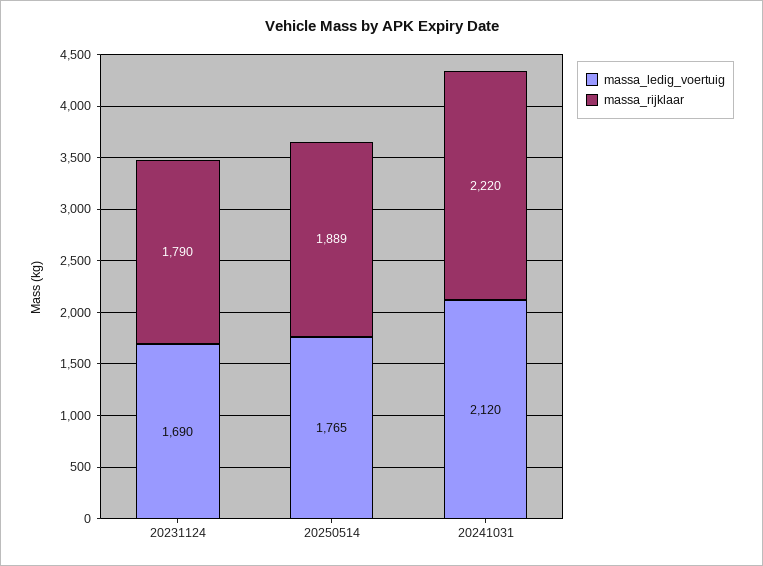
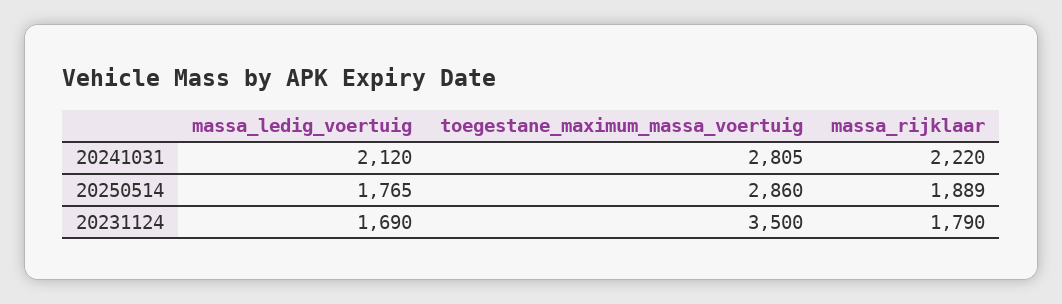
toegestane_maximum_massa_voertuig, 20241031: none -> 2805
toegestane_maximum_massa_voertuig, 20250514: none -> 2860
toegestane_maximum_massa_voertuig, 20231124: none -> 3500

